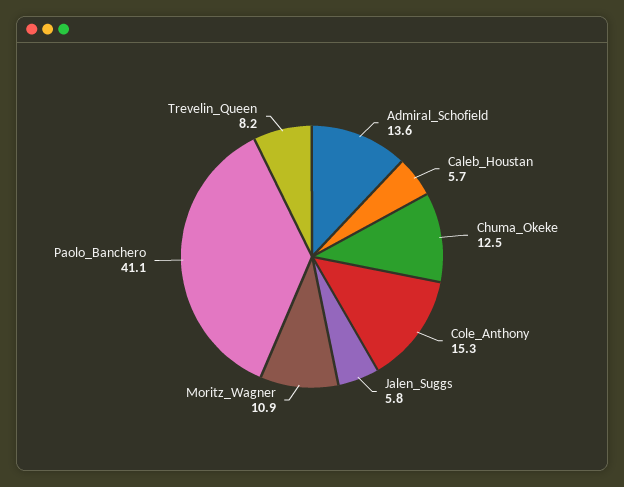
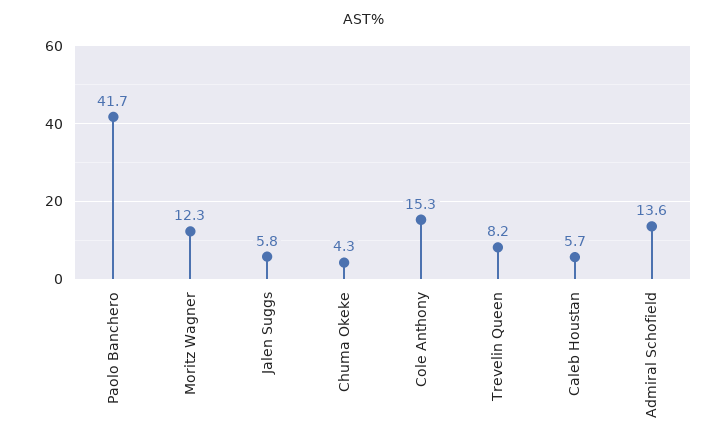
Chuma_Okeke: 12.5 -> 4.3
Moritz_Wagner: 10.9 -> 12.3
Paolo_Banchero: 41.1 -> 41.7

